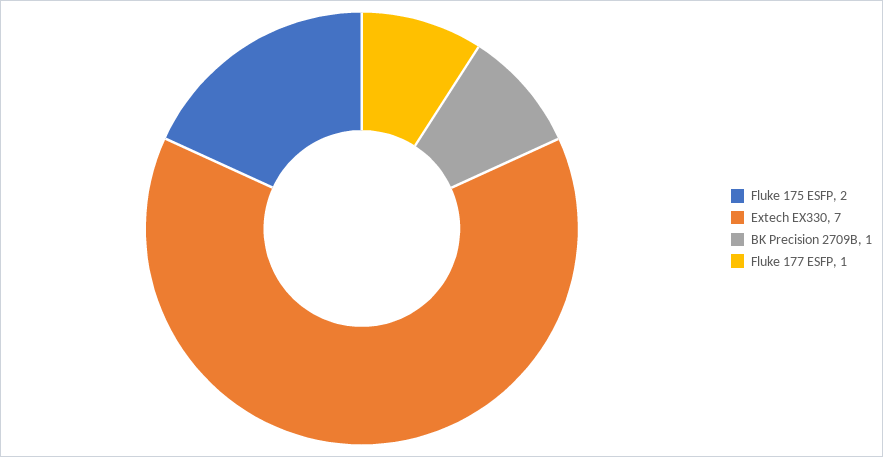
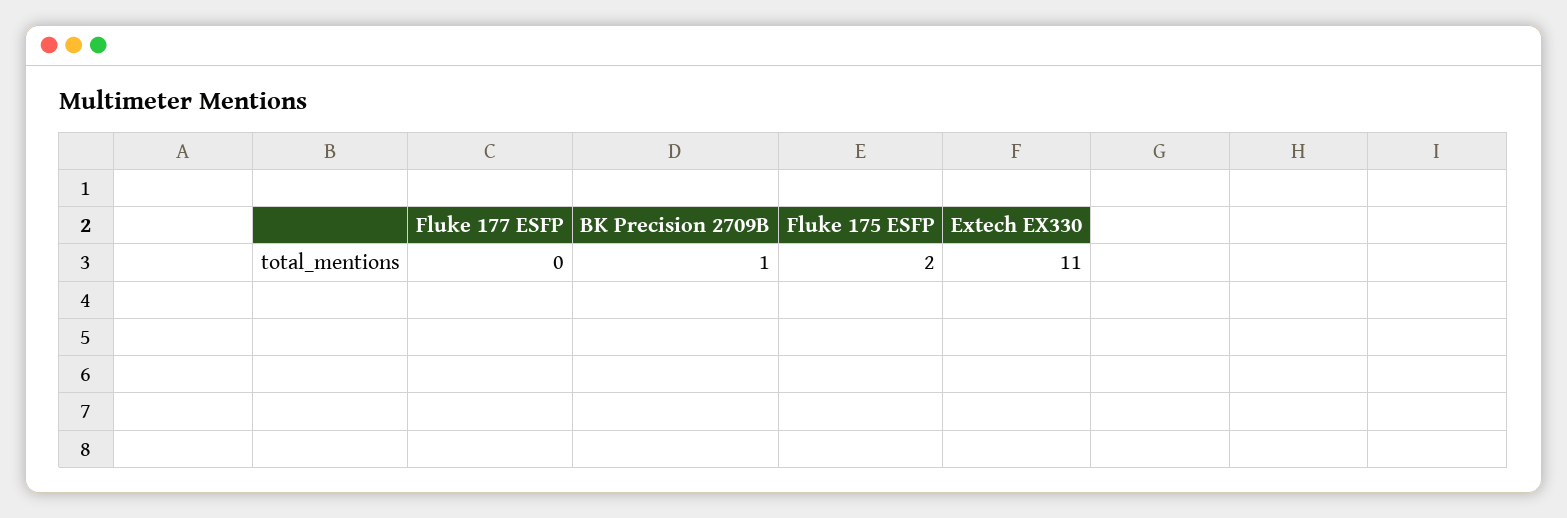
Extech EX330: 7 -> 11
Fluke 177 ESFP: 1 -> 0

